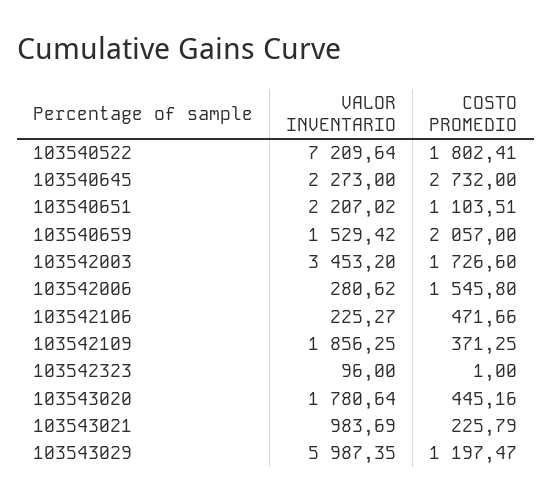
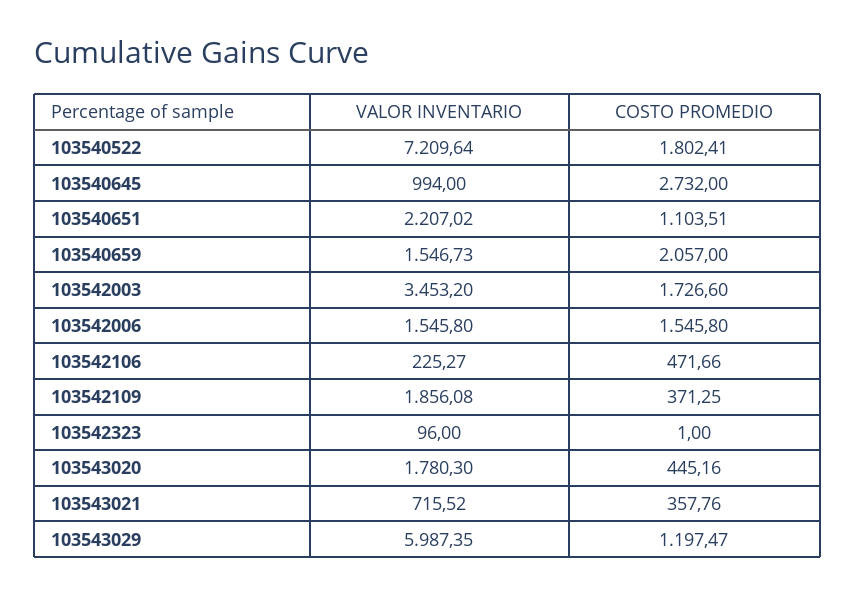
VALOR INVENTARIO, 103540645: 2273 -> 994
VALOR INVENTARIO, 103540659: 1529.42 -> 1546.73
VALOR INVENTARIO, 103542006: 280.62 -> 1545.8
VALOR INVENTARIO, 103542109: 1856.25 -> 1856.08
VALOR INVENTARIO, 103543020: 1780.64 -> 1780.3
VALOR INVENTARIO, 103543021: 983.69 -> 715.52
COSTO PROMEDIO, 103543021: 225.79 -> 357.76

